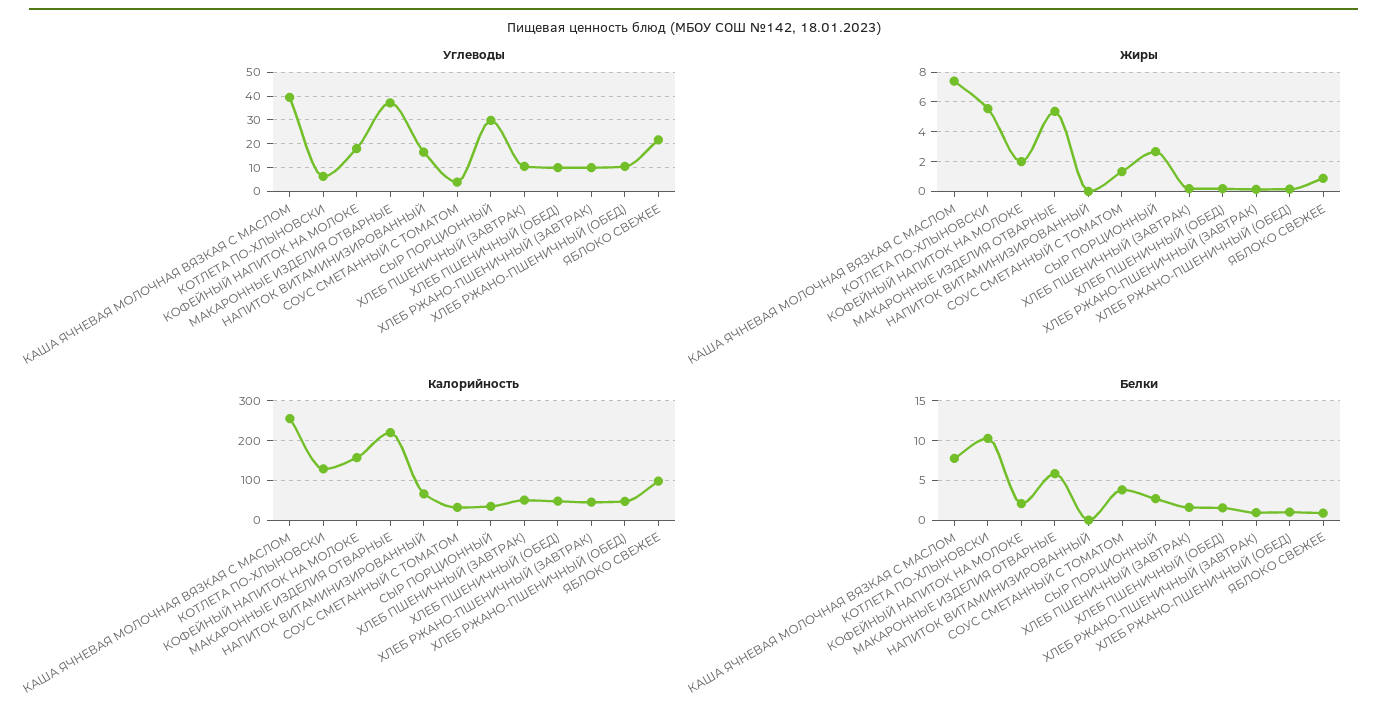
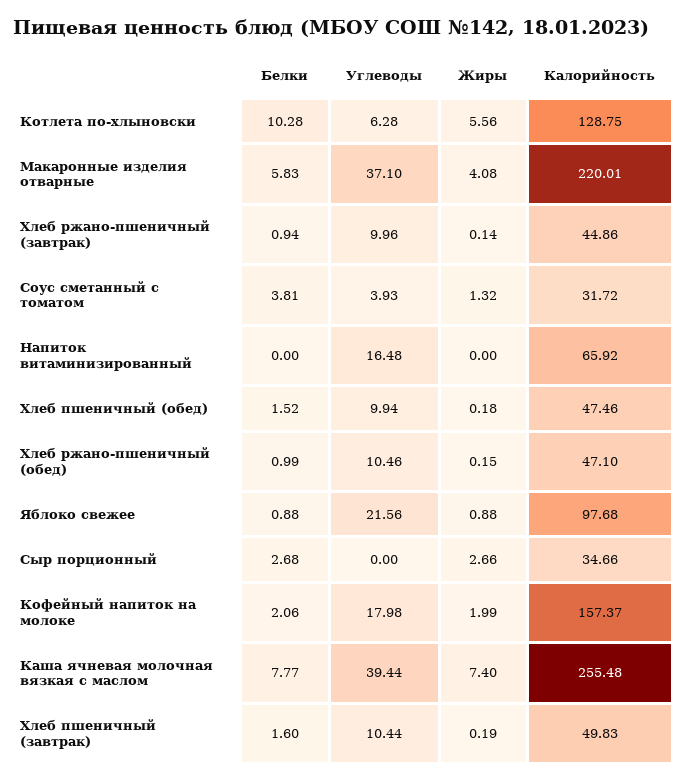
Углеводы, СЫР ПОРЦИОННЫЙ: 30 -> 0
Жиры, МАКАРОННЫЕ ИЗДЕЛИЯ ОТВАРНЫЕ: 5.5 -> 4.08

